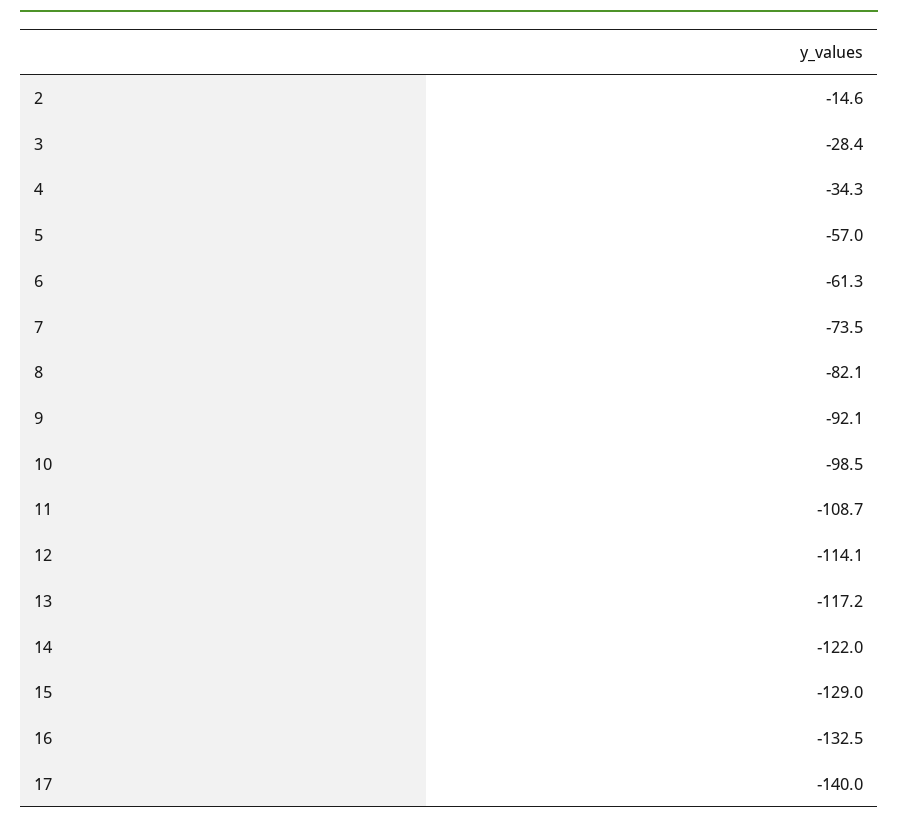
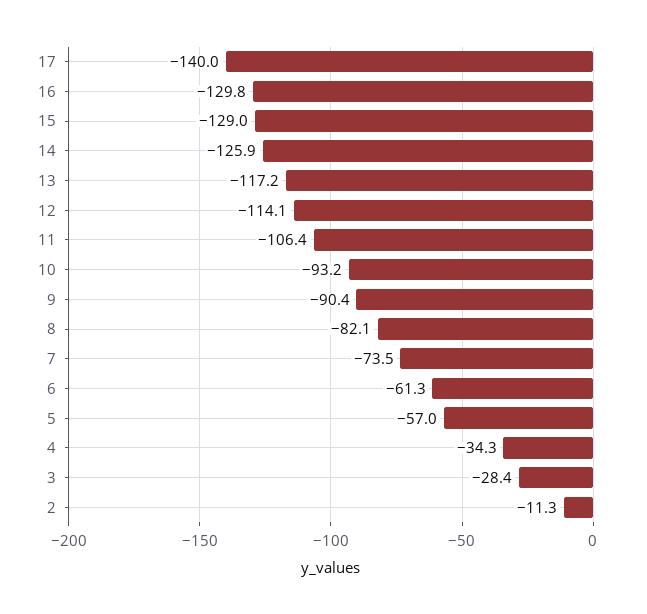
2: -14.6 -> -11.3
9: -92.1 -> -90.4
10: -98.5 -> -93.2
11: -108.7 -> -106.4
14: -122 -> -125.9
16: -132.5 -> -129.8

